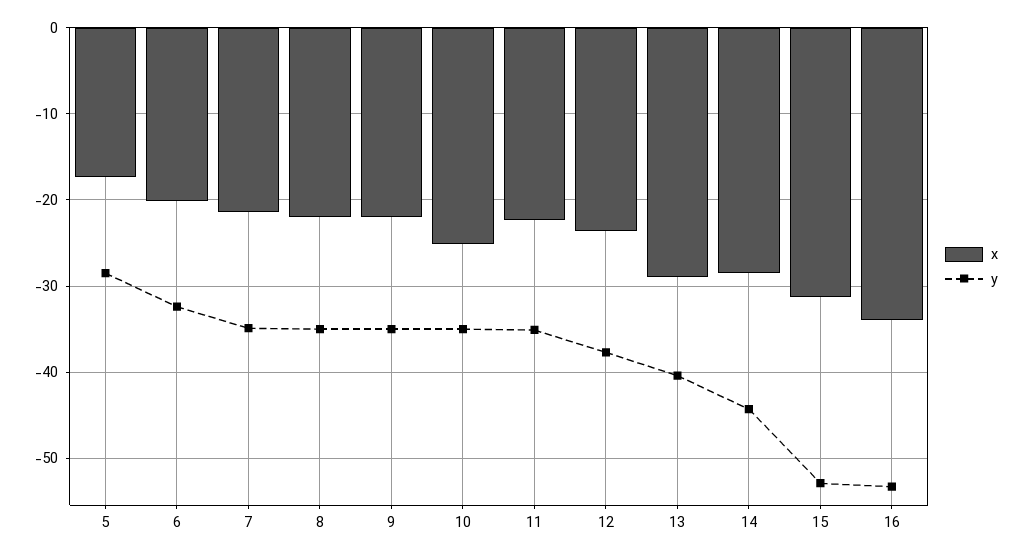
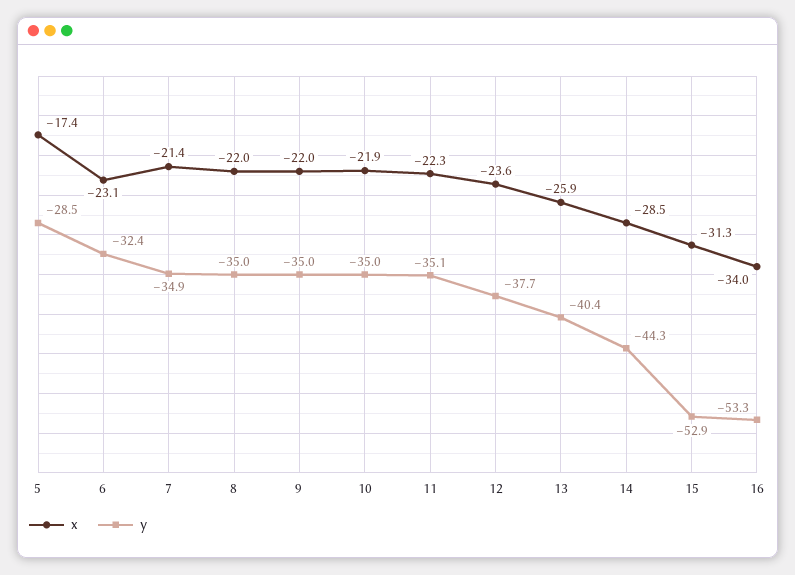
x, 6: -20 -> -23.1
x, 10: -25 -> -21.9
x, 13: -29 -> -25.9

